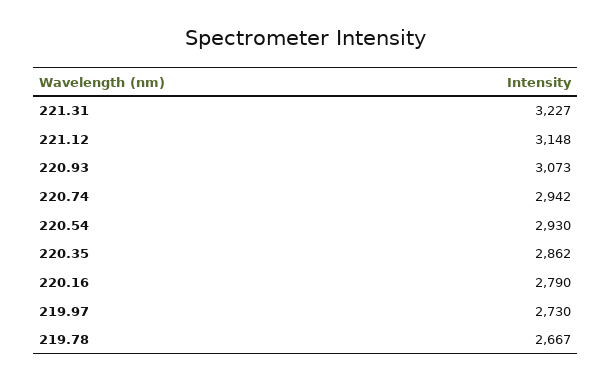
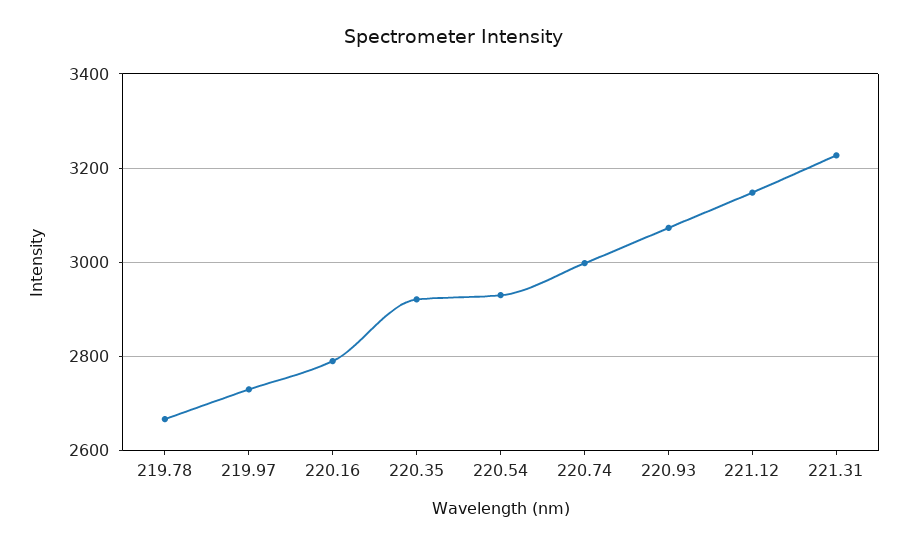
220.74: 2942 -> 3000
220.35: 2862 -> 2920

